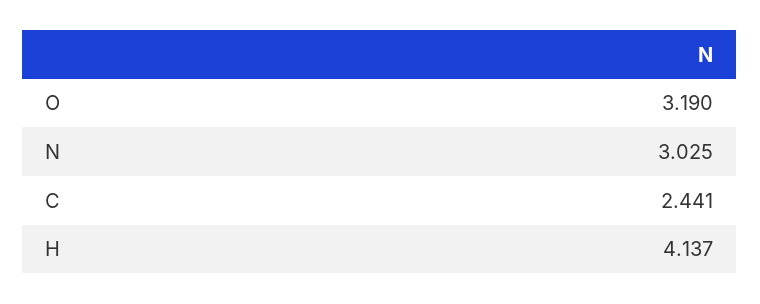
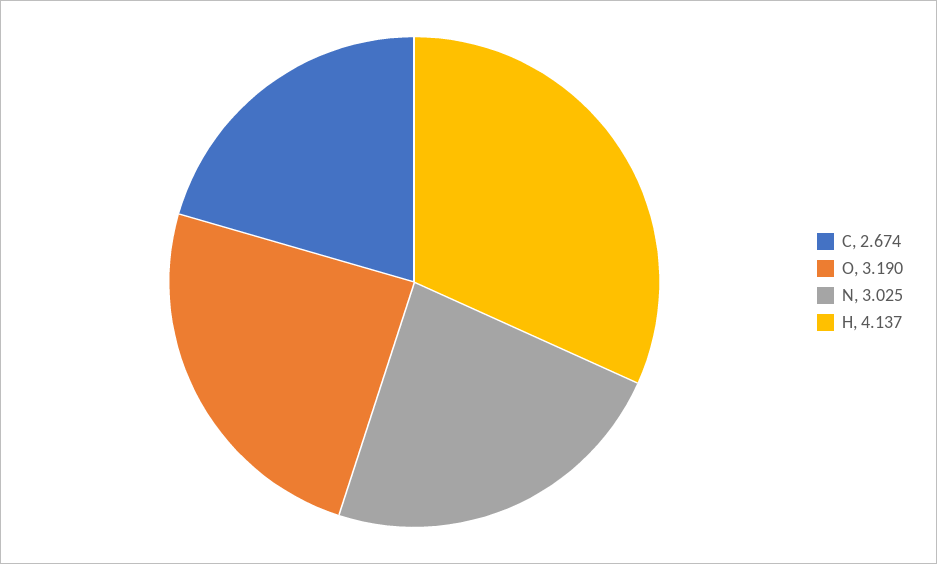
C: 2.441 -> 2.674

